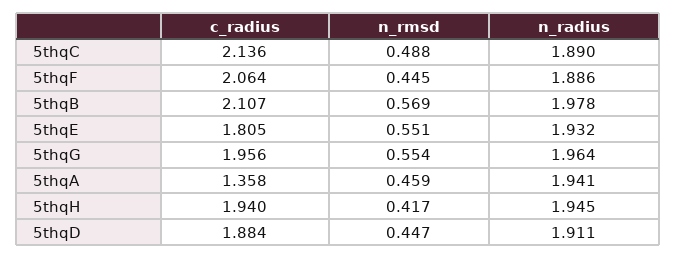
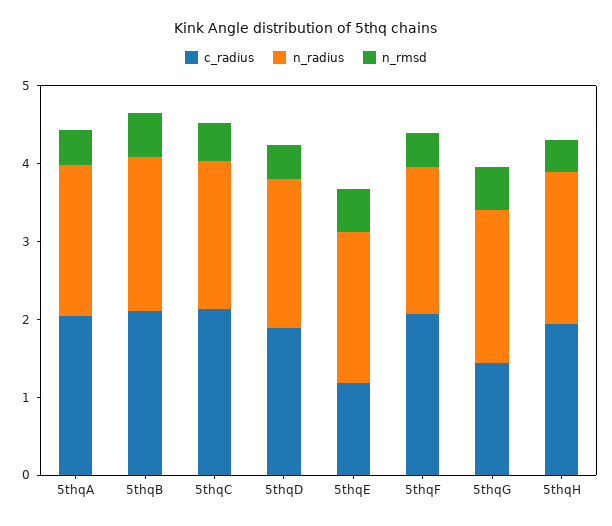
c_radius, 5thqE: 1.805 -> 1.2
c_radius, 5thqG: 1.956 -> 1.4
c_radius, 5thqA: 1.358 -> 2

